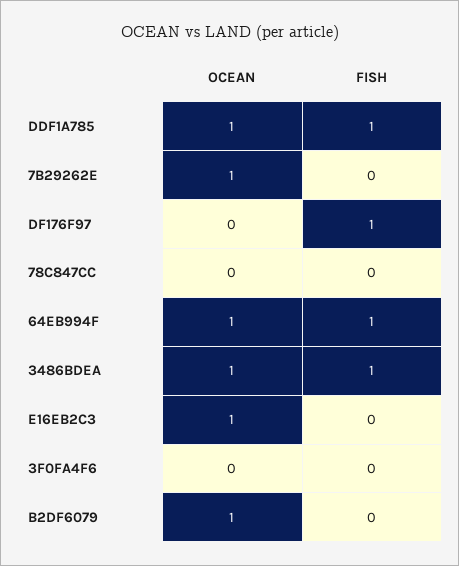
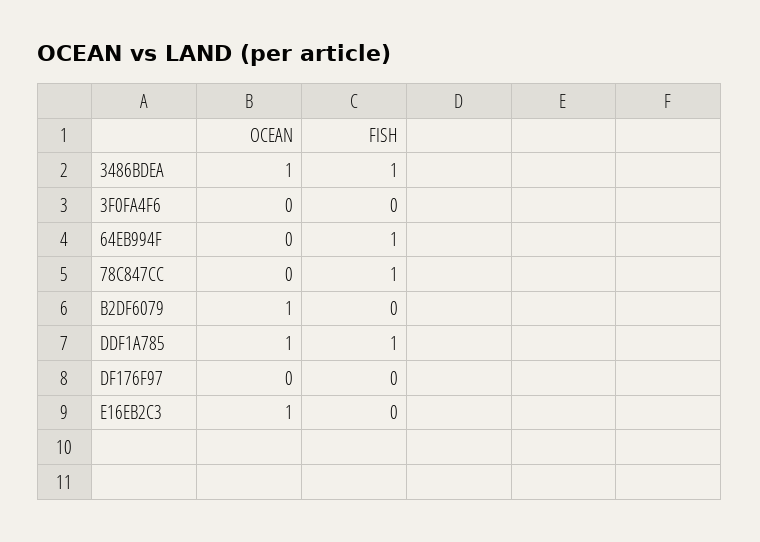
OCEAN, 7B29262E: 1 -> none
FISH, 7B29262E: 0 -> none
FISH, DF176F97: 1 -> 0
FISH, 78C847CC: 0 -> 1
OCEAN, 64EB994F: 1 -> 0

